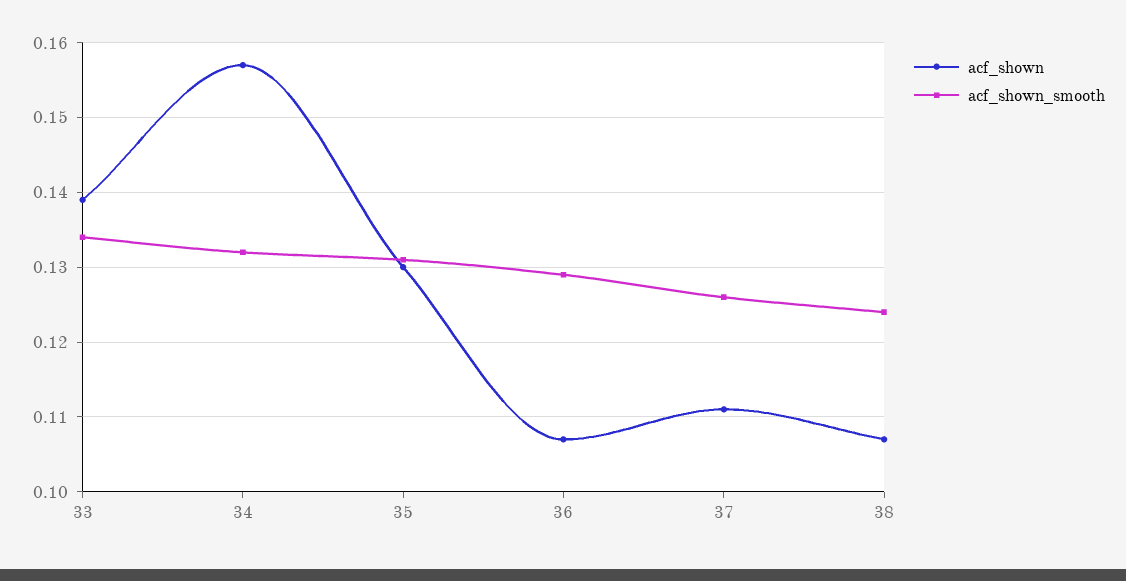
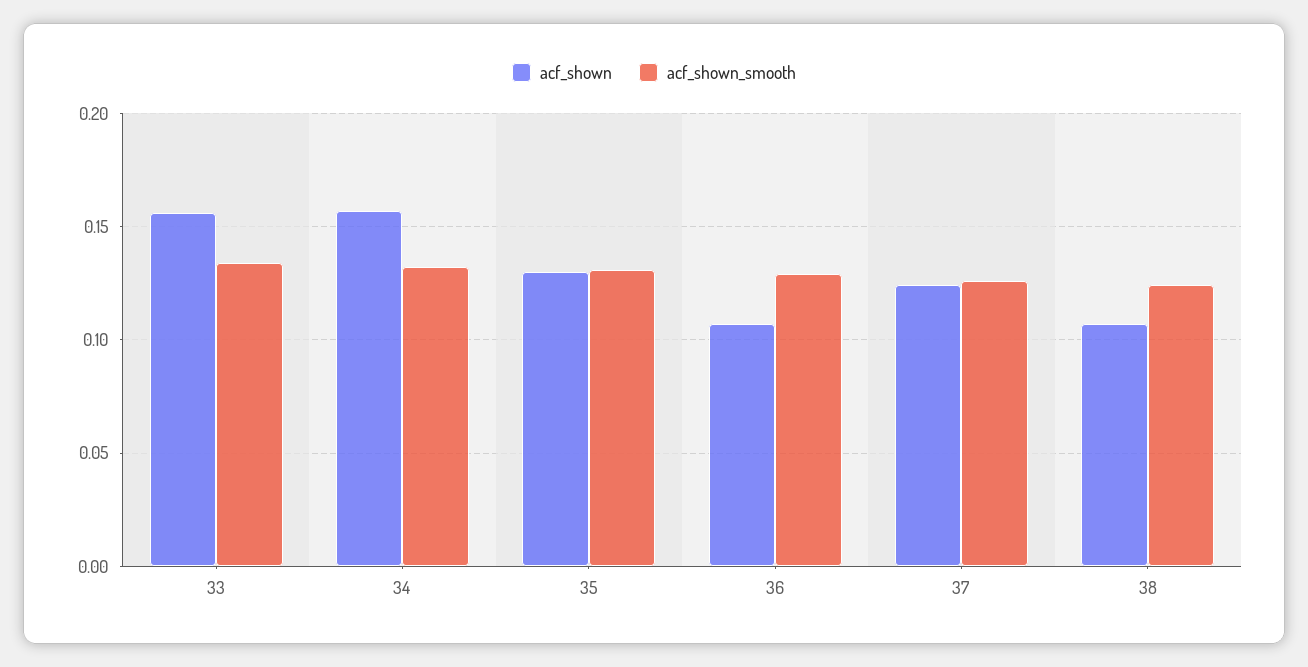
acf_shown, 33: 0.139 -> 0.155
acf_shown, 37: 0.111 -> 0.125

